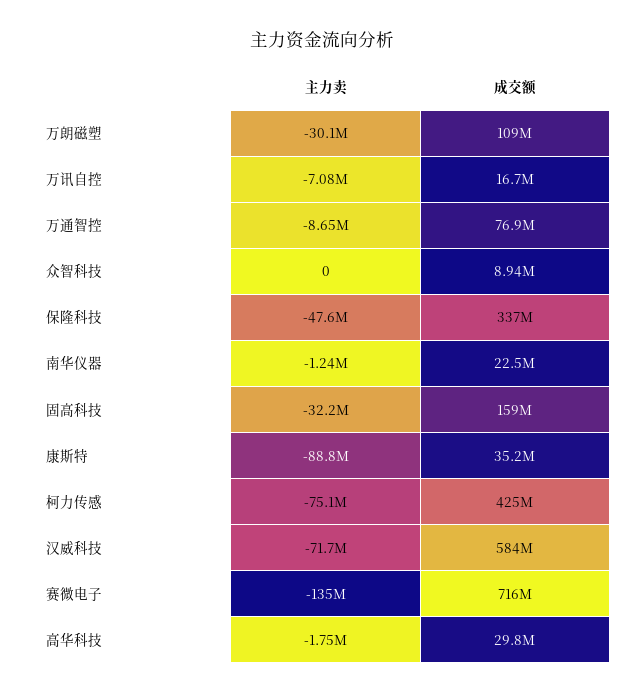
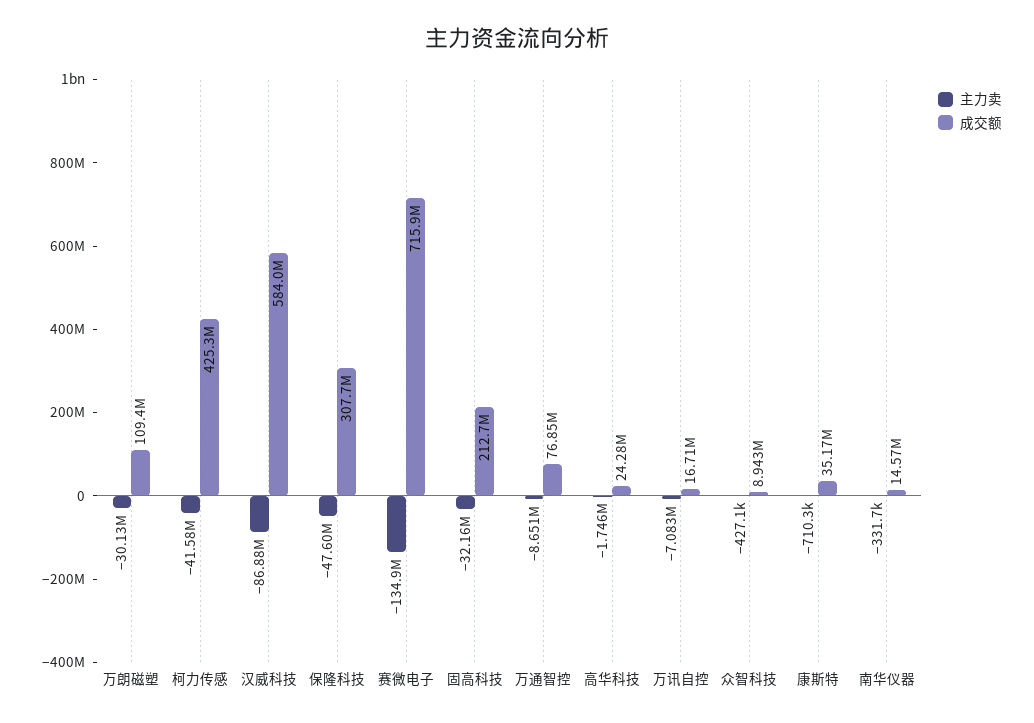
主力卖, 众智科技: 0 -> -427100
成交额, 保隆科技: 337000000 -> 307700000
主力卖, 南华仪器: -1240000 -> -331700
成交额, 南华仪器: 22500000 -> 14570000
成交额, 固高科技: 159000000 -> 212700000
主力卖, 康斯特: -88800000 -> -710300
主力卖, 柯力传感: -75100000 -> -41580000
主力卖, 汉威科技: -71700000 -> -86880000
成交额, 高华科技: 29800000 -> 24280000

